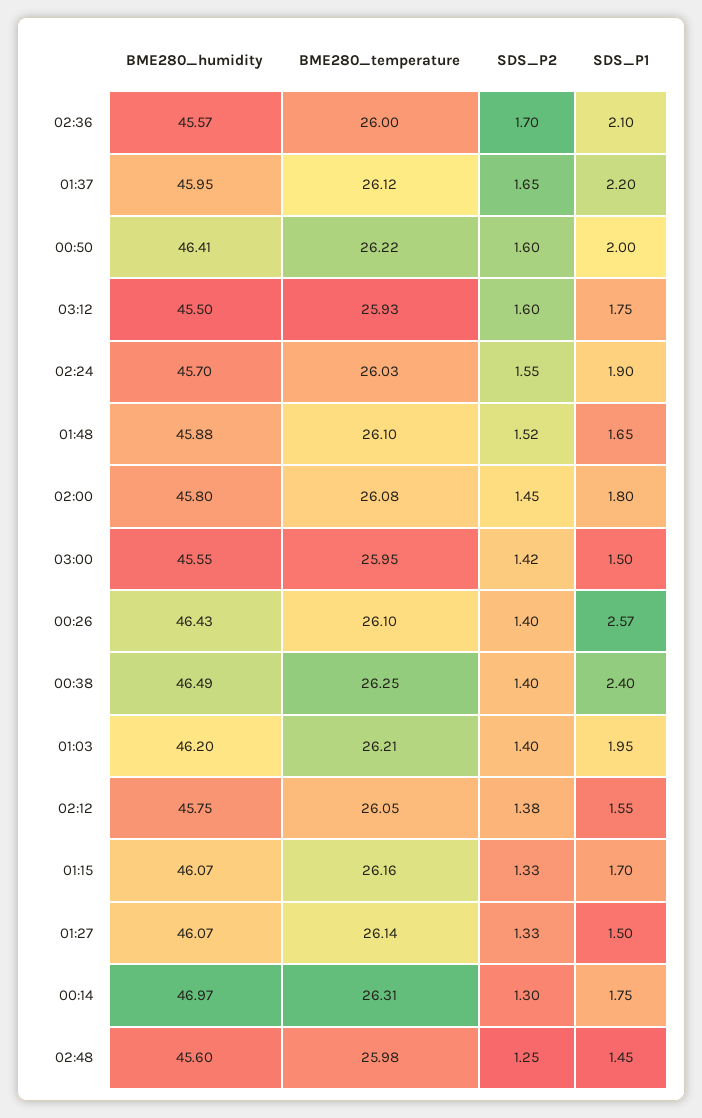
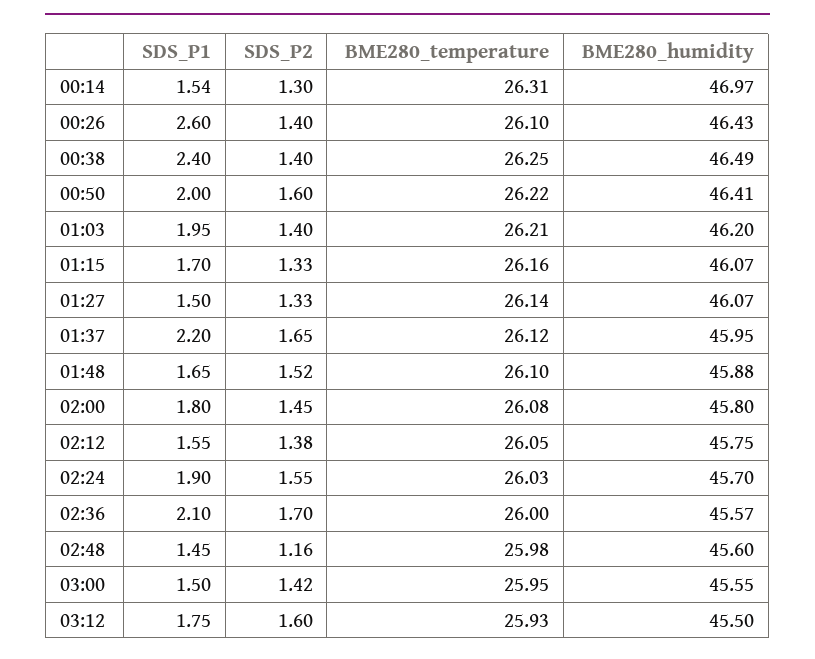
SDS_P1, 00:26: 2.57 -> 2.6
SDS_P1, 00:14: 1.75 -> 1.54
SDS_P2, 02:48: 1.25 -> 1.16

